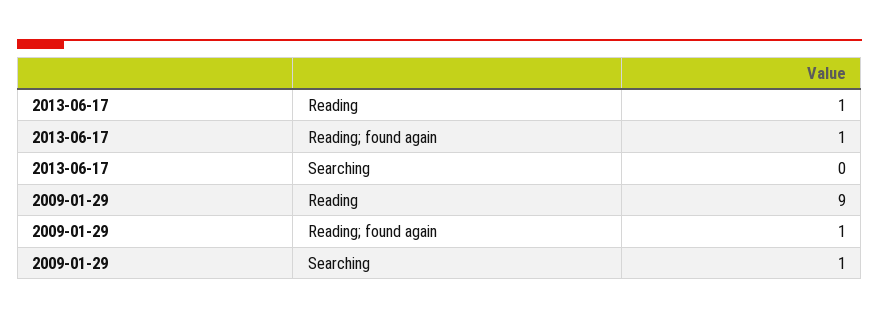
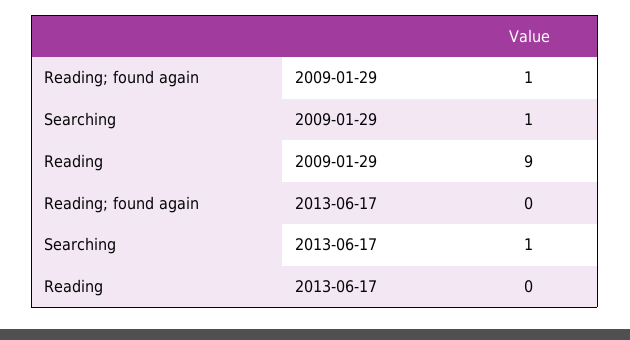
2013-06-17, Reading: 1 -> 0
2013-06-17, Reading; found again: 1 -> 0
2013-06-17, Searching: 0 -> 1

